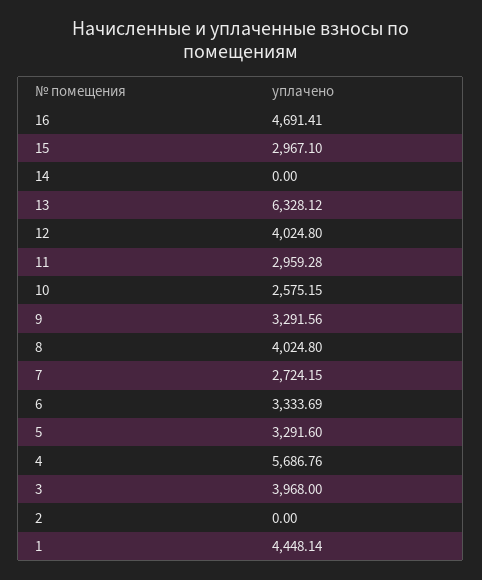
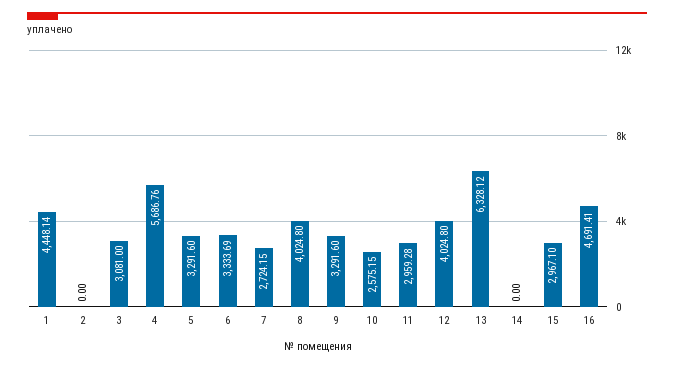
9: 3291.56 -> 3291.6
3: 3968 -> 3081

